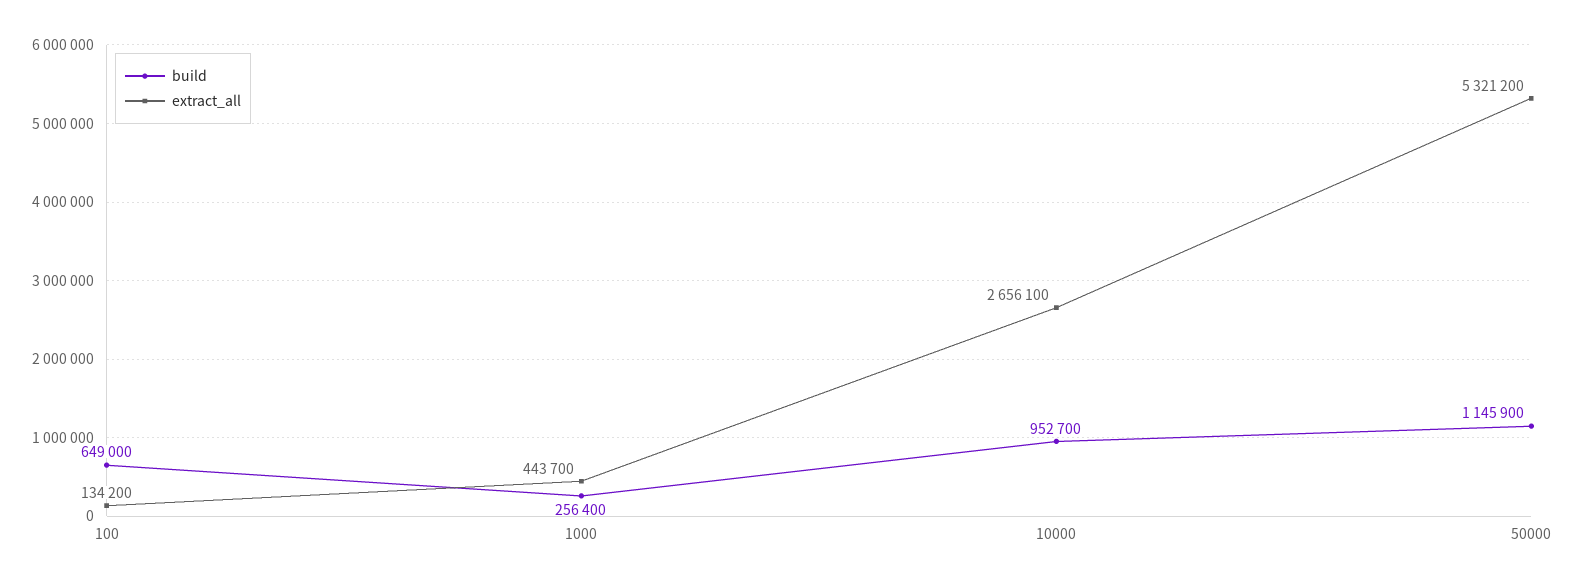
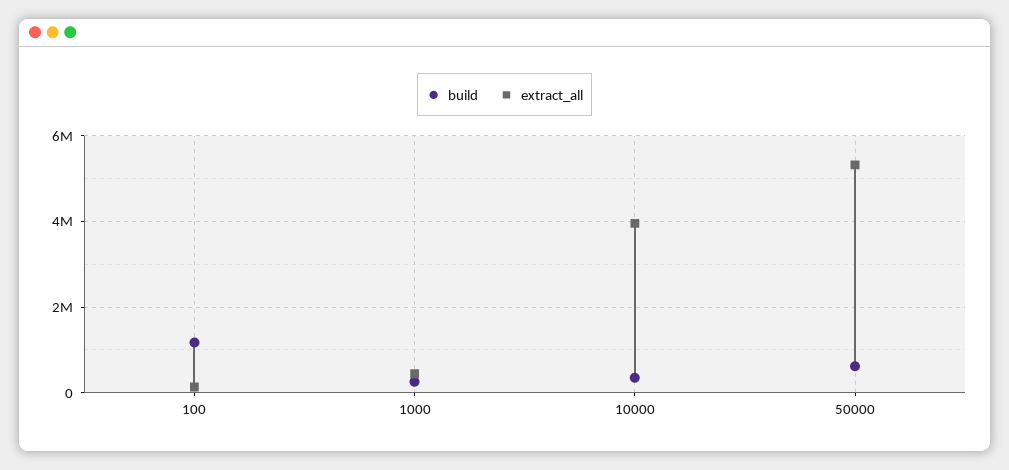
build, 100: 649000 -> 1200000
build, 10000: 952700 -> 400000
extract_all, 10000: 2656100 -> 4000000
build, 50000: 1145900 -> 600000

